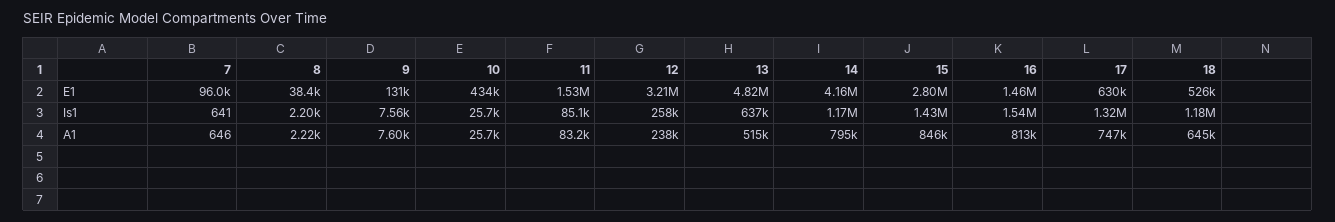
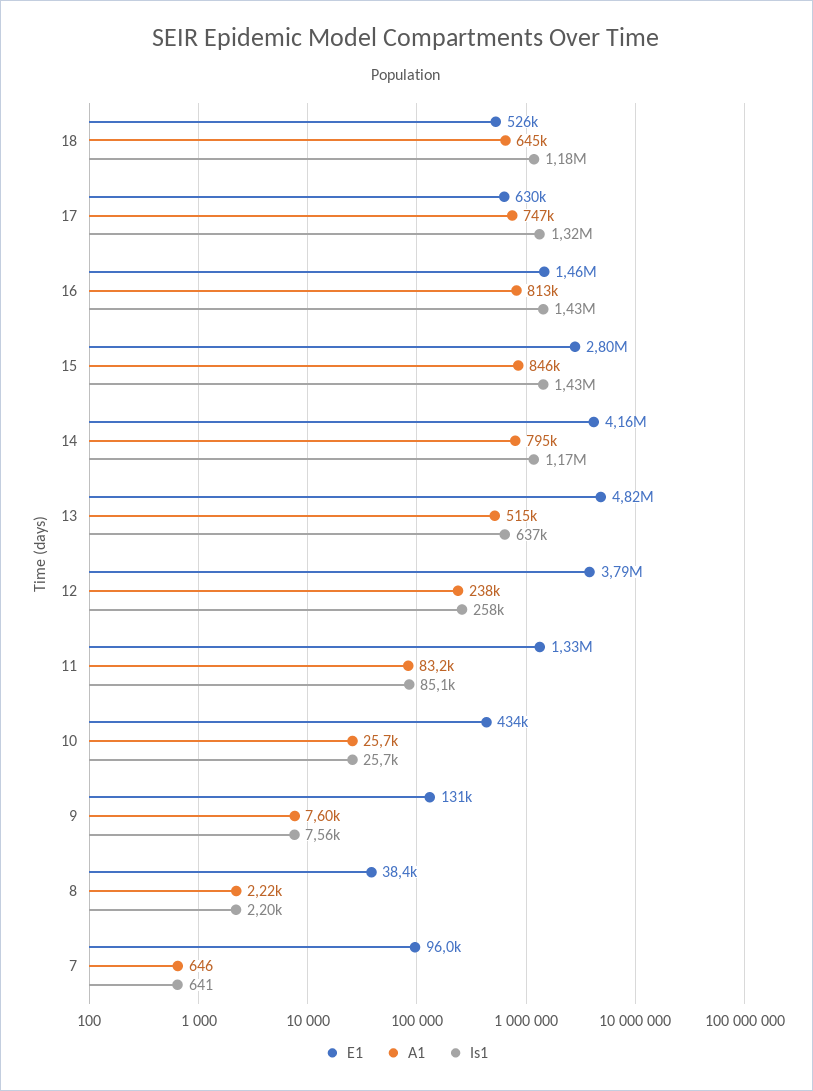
E1, 11: 1530000 -> 1330000
E1, 12: 3210000 -> 3790000
Is1, 16: 1540000 -> 1430000

